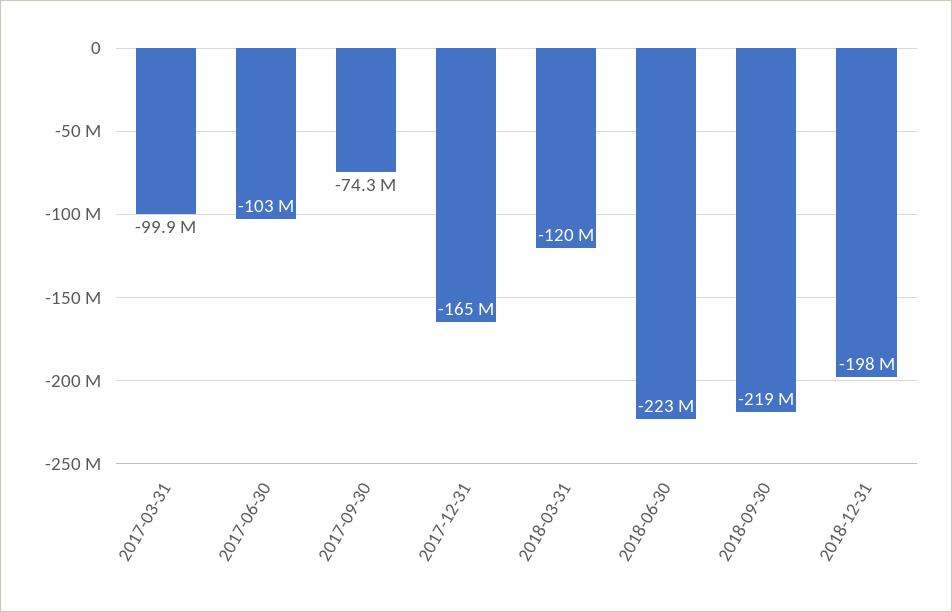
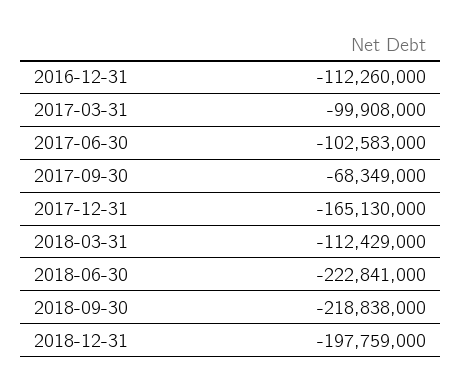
2017-09-30: -74300000 -> -68349000
2018-03-31: -120000000 -> -112429000
2016-12-31: none -> -112260000

